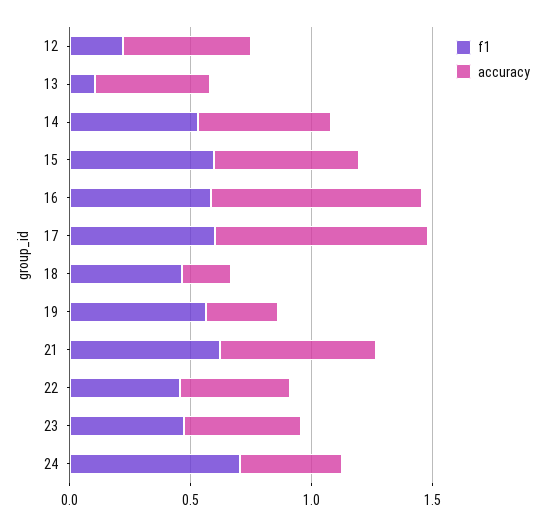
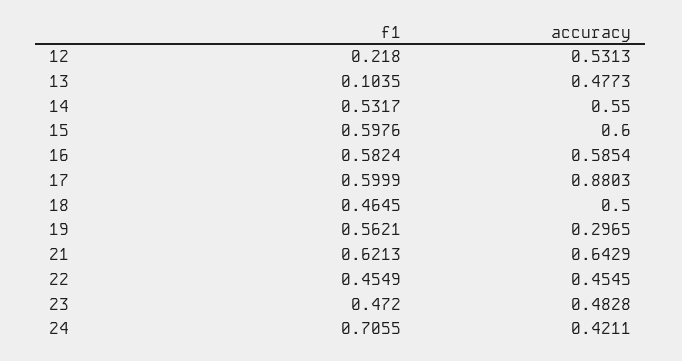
accuracy, 16: 0.9 -> 0.5854
accuracy, 18: 0.2 -> 0.5

